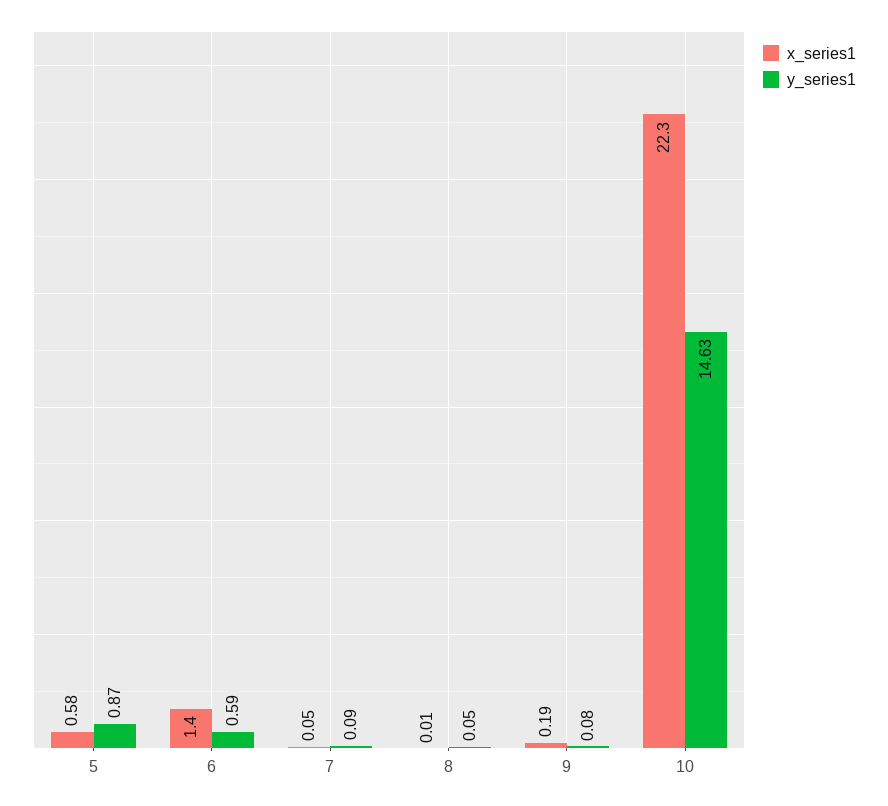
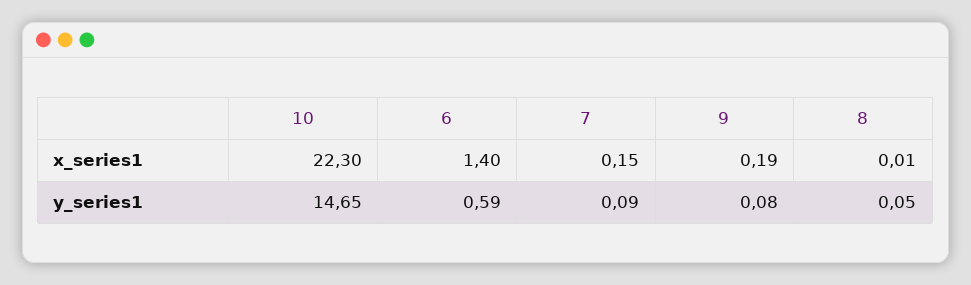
x_series1, 5: 0.58 -> none
y_series1, 5: 0.87 -> none
x_series1, 7: 0.05 -> 0.15
y_series1, 10: 14.63 -> 14.65

